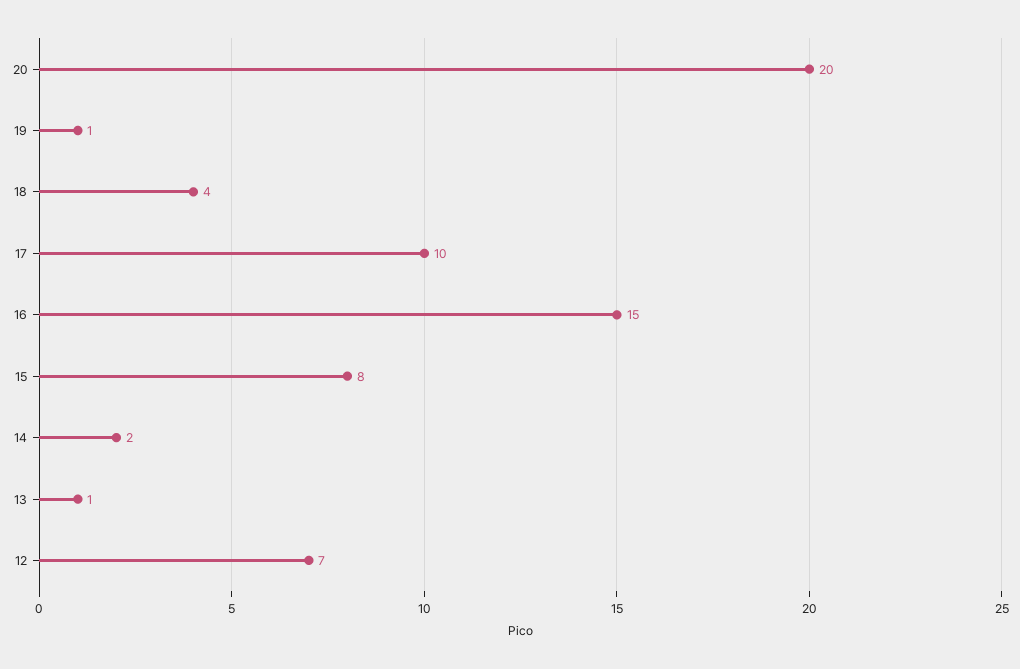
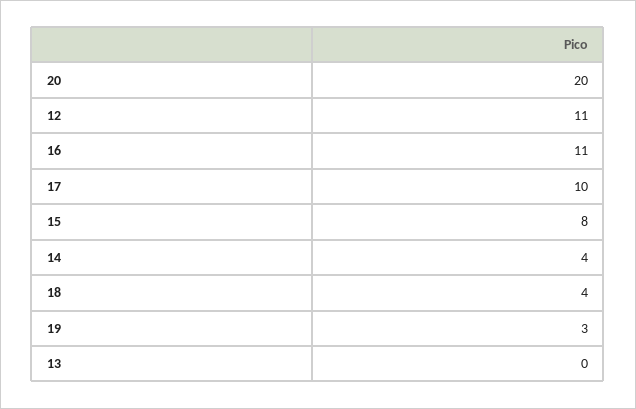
19: 1 -> 3
16: 15 -> 11
14: 2 -> 4
13: 1 -> 0
12: 7 -> 11

